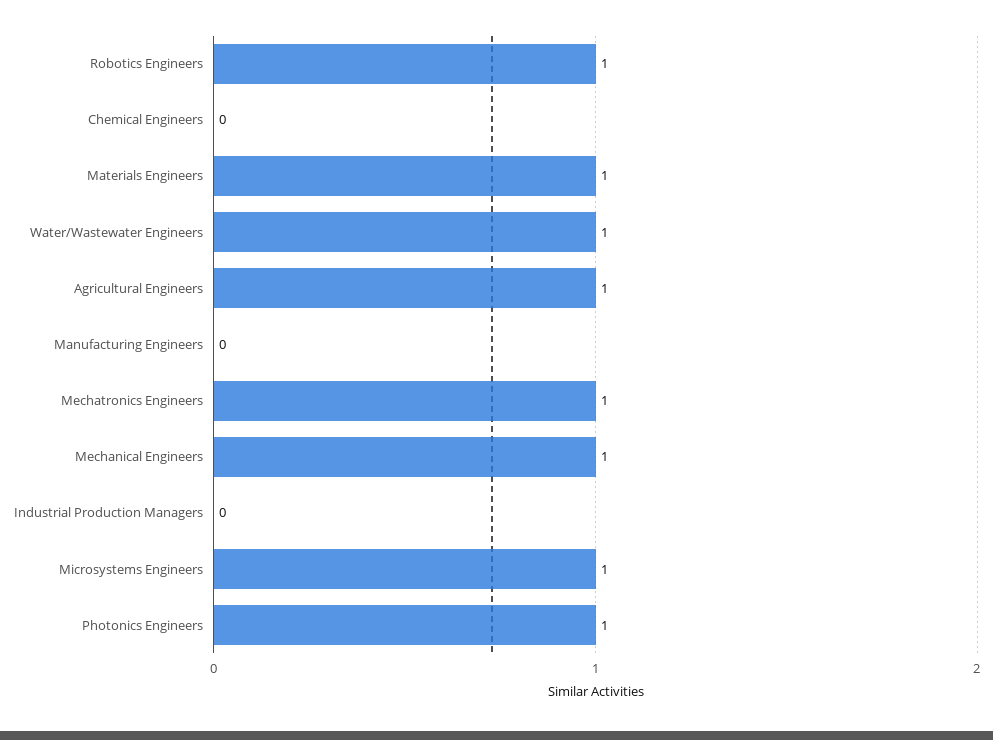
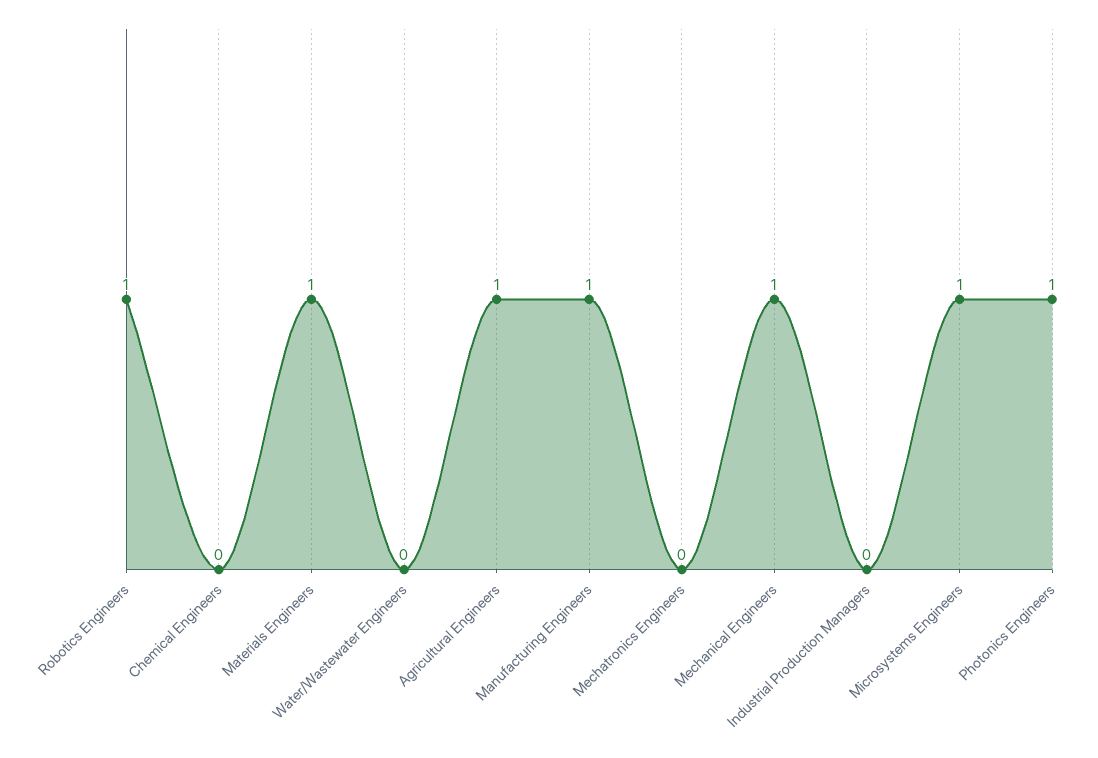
Water/Wastewater Engineers: 1 -> 0
Manufacturing Engineers: 0 -> 1
Mechatronics Engineers: 1 -> 0

